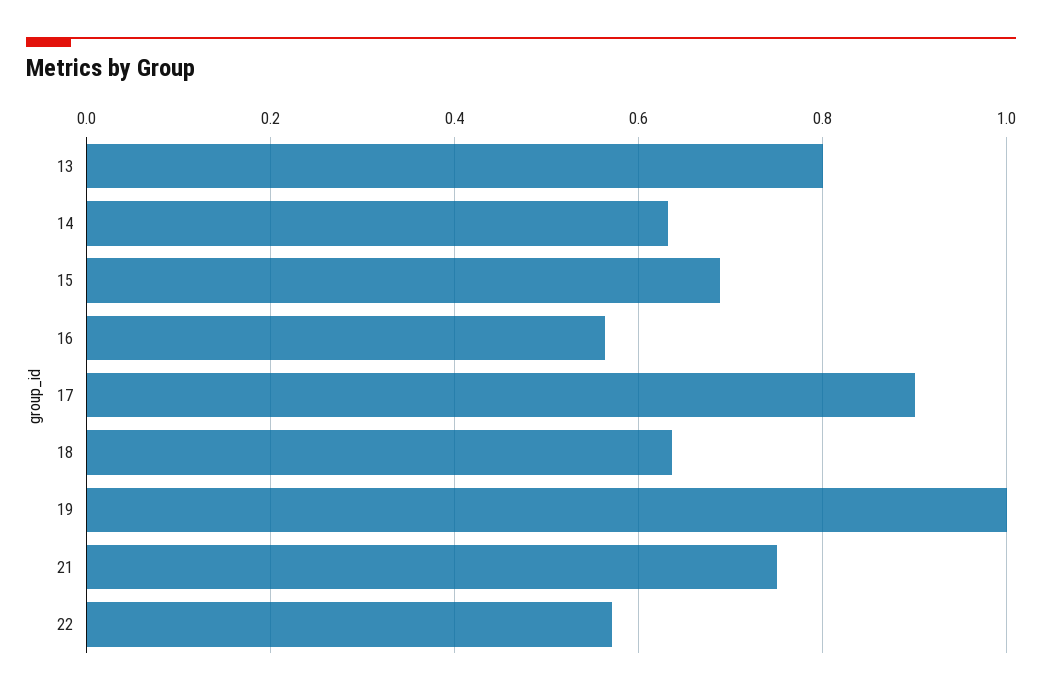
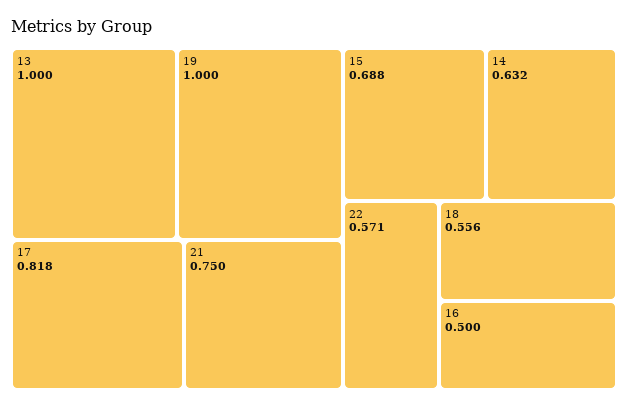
13: 0.8 -> 1
16: 0.56 -> 0.5
17: 0.9 -> 0.818
18: 0.64 -> 0.556

